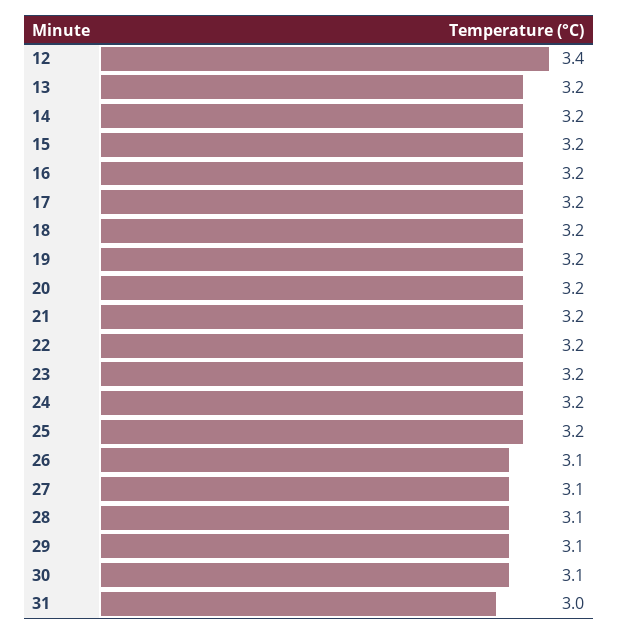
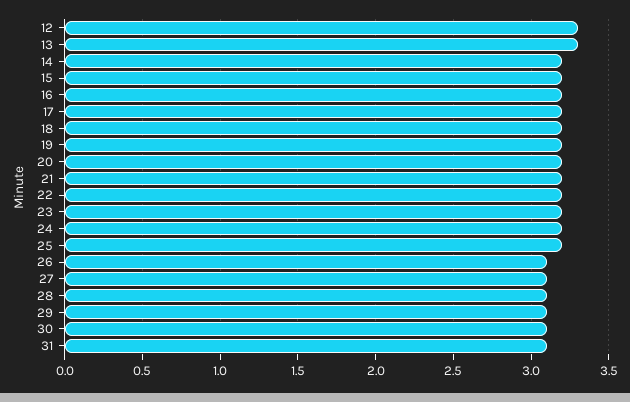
12: 3.4 -> 3.3
13: 3.2 -> 3.3
31: 3 -> 3.1

